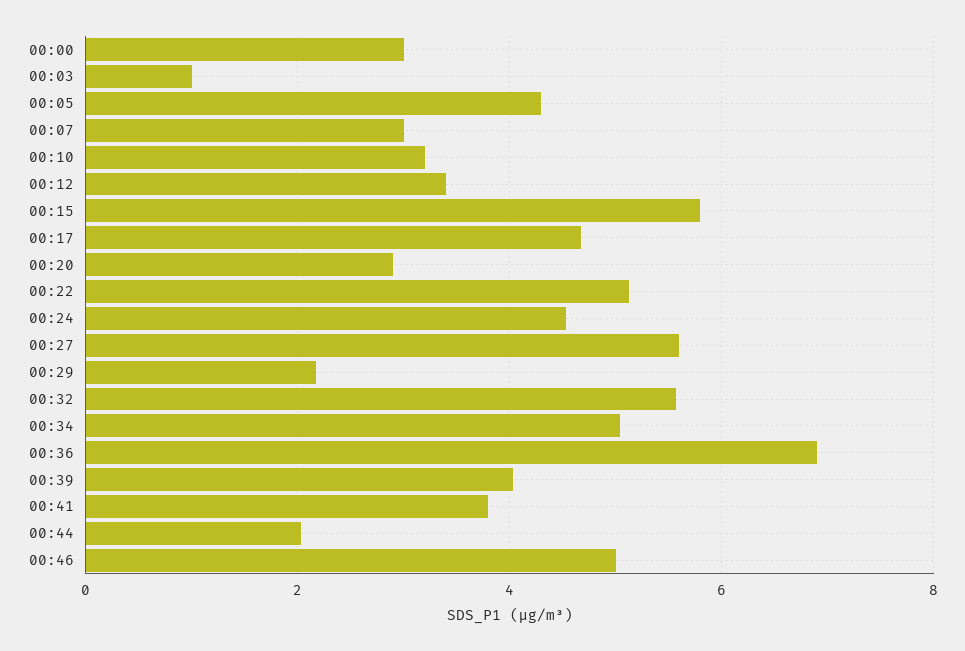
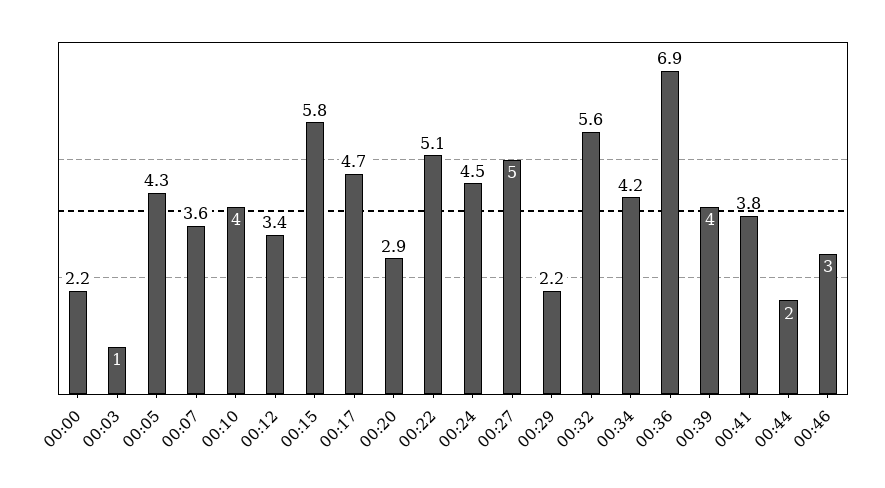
00:00: 3 -> 2.2
00:07: 3 -> 3.6
00:10: 3.2 -> 4
00:27: 5.6 -> 5
00:34: 5 -> 4.2
00:46: 5 -> 3

